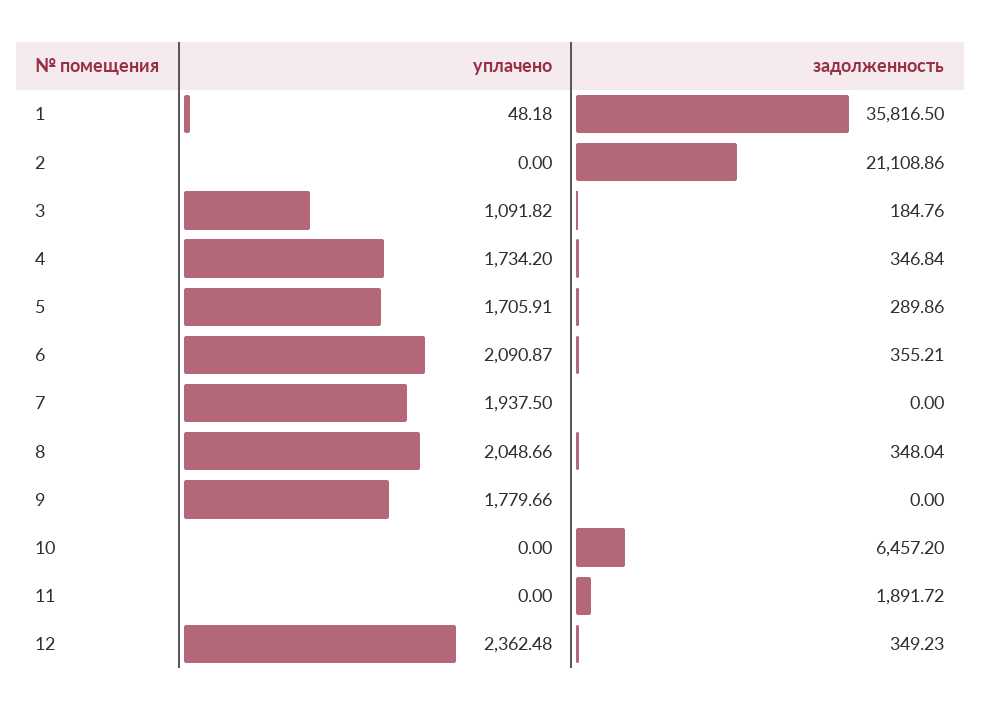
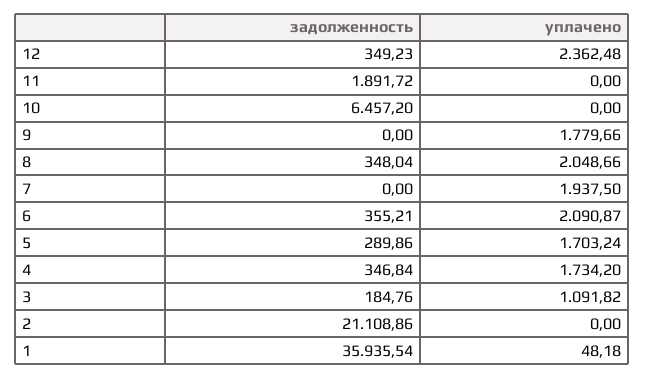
задолженность, 1: 35816.5 -> 35935.54
уплачено, 5: 1705.91 -> 1703.24

